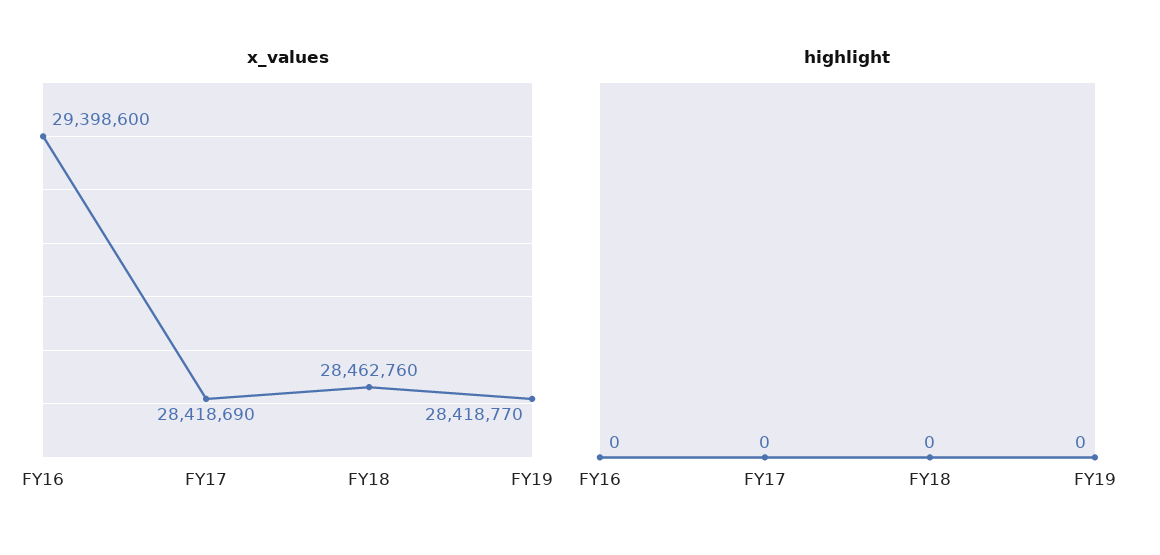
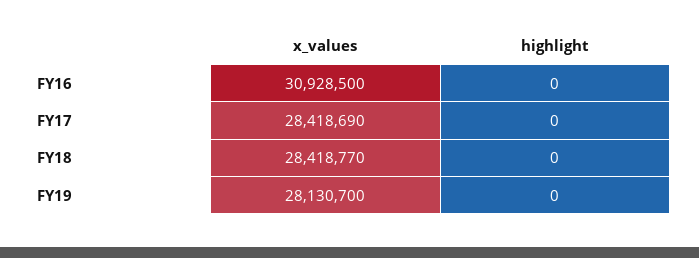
x_values, FY16: 29398600 -> 30928500
x_values, FY18: 28462760 -> 28418770
x_values, FY19: 28418770 -> 28130700

